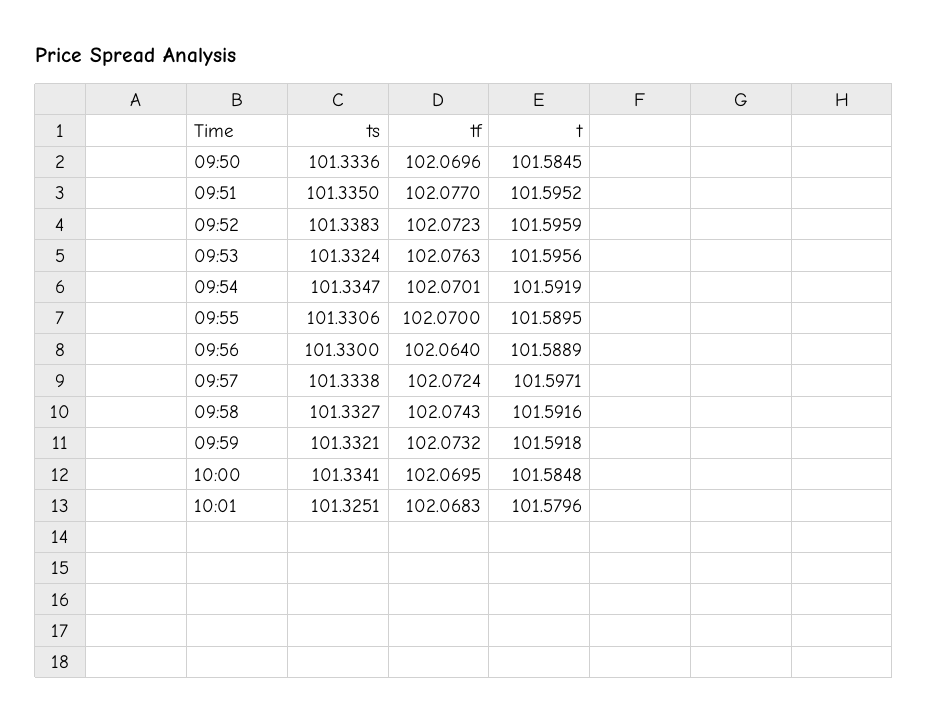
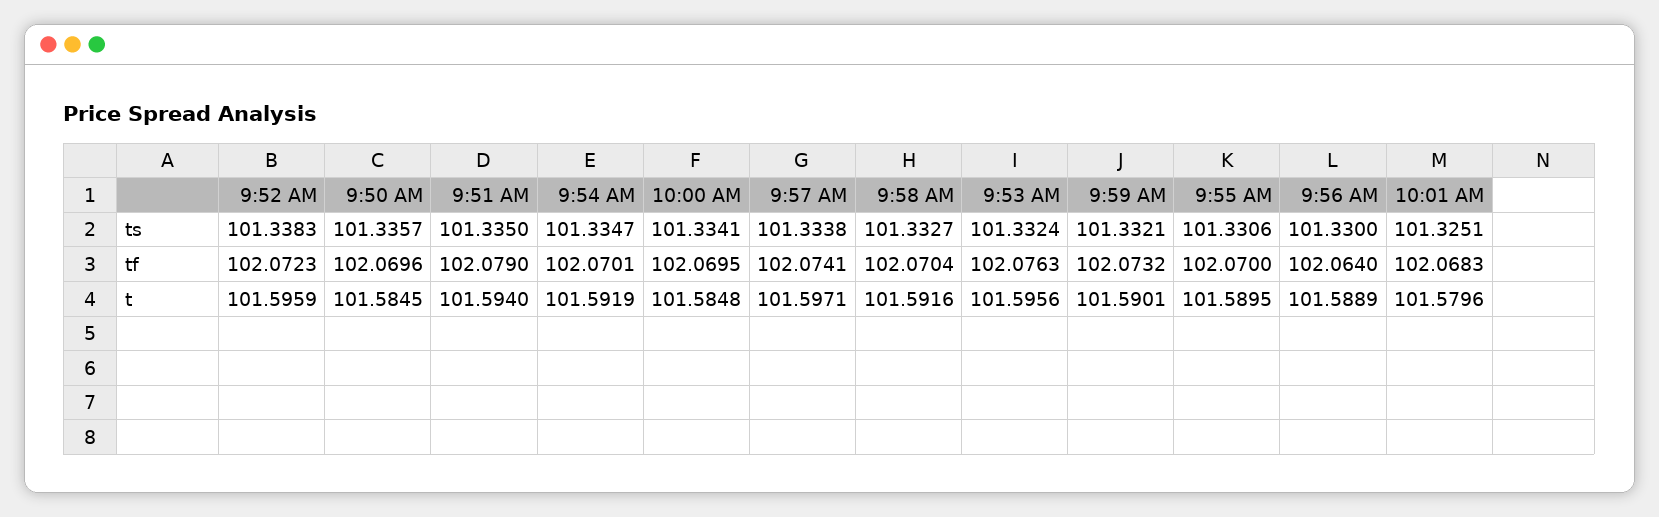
ts, 09:50: 101.3336 -> 101.3357
tf, 09:51: 102.077 -> 102.079
t, 09:51: 101.5952 -> 101.594
tf, 09:57: 102.0724 -> 102.0741
tf, 09:58: 102.0743 -> 102.0704
t, 09:59: 101.5918 -> 101.5901

